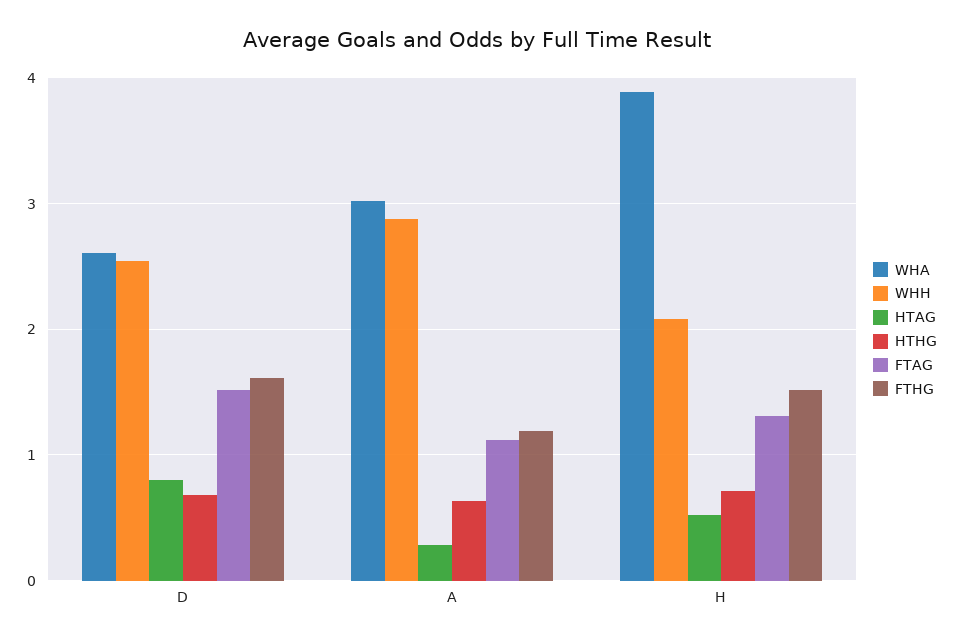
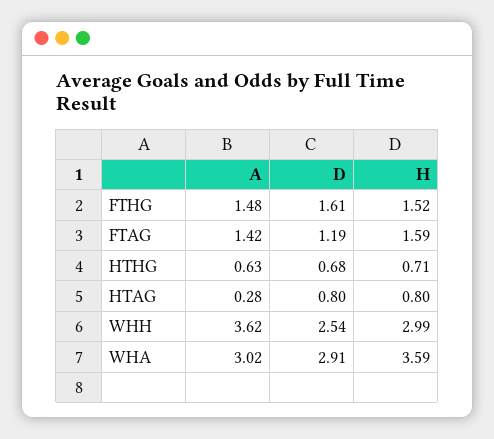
WHA, D: 2.6 -> 2.91
FTAG, D: 1.5 -> 1.19
WHH, A: 2.9 -> 3.62
FTAG, A: 1.1 -> 1.42
FTHG, A: 1.2 -> 1.48
WHA, H: 3.9 -> 3.59
WHH, H: 2.1 -> 2.99
HTAG, H: 0.5 -> 0.8
FTAG, H: 1.3 -> 1.59

